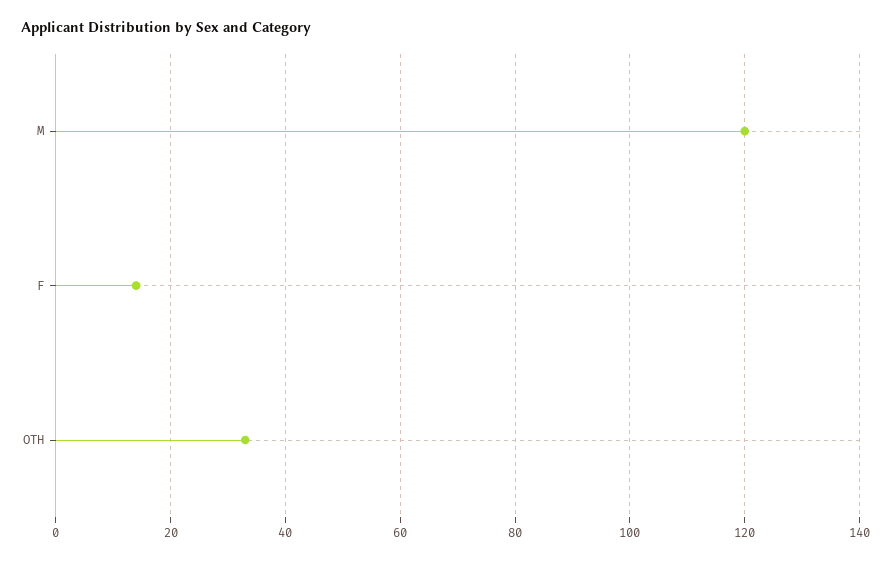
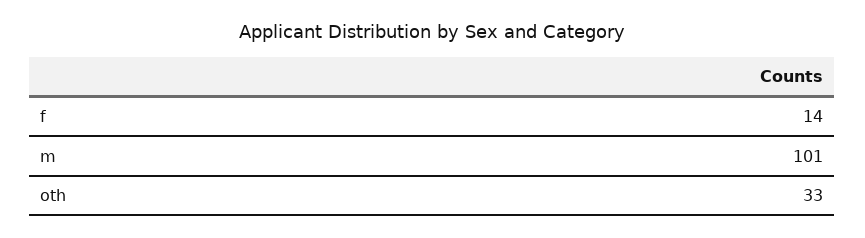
M: 120 -> 101

